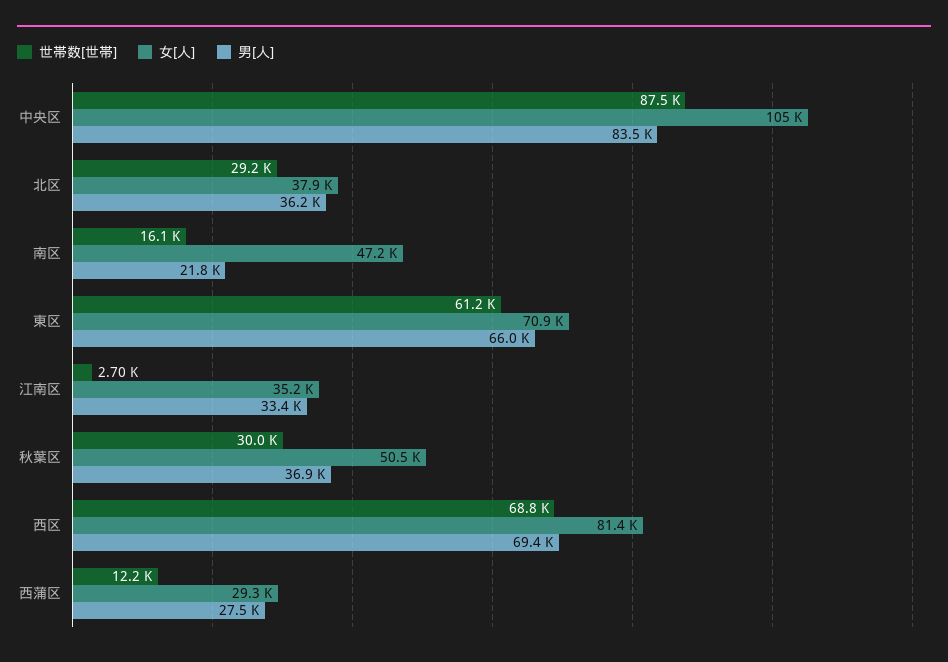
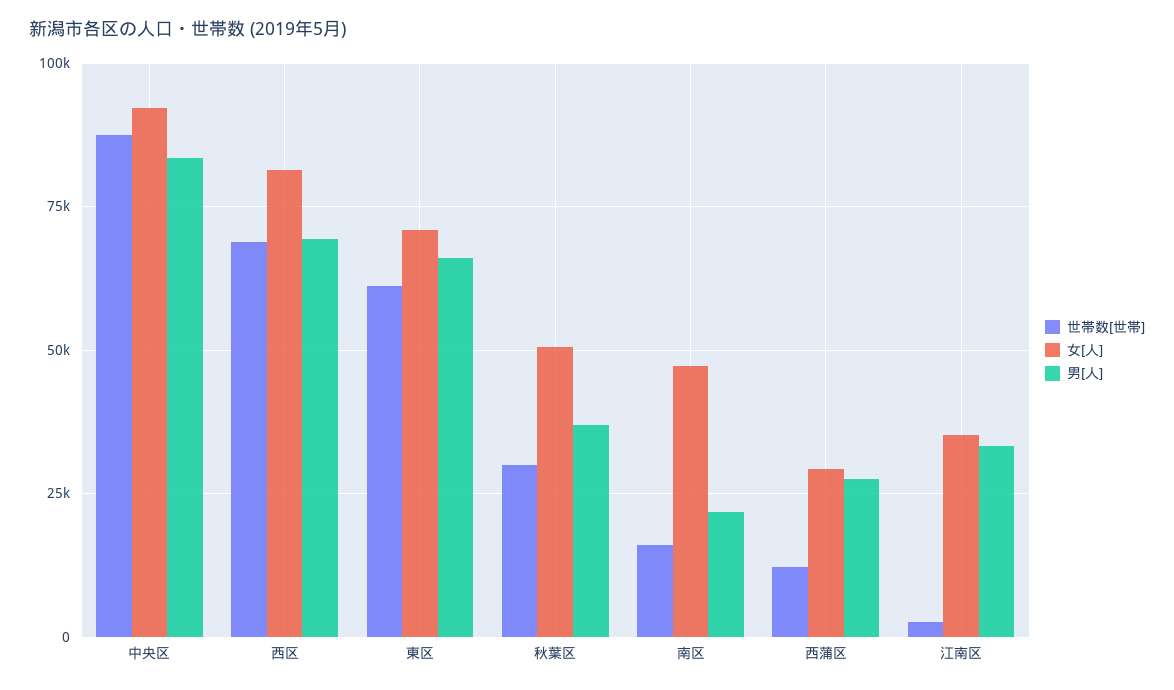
女[人], 中央区: 105000 -> 92500
世帯数[世帯], 北区: 29200 -> none
女[人], 北区: 37900 -> none
男[人], 北区: 36200 -> none

